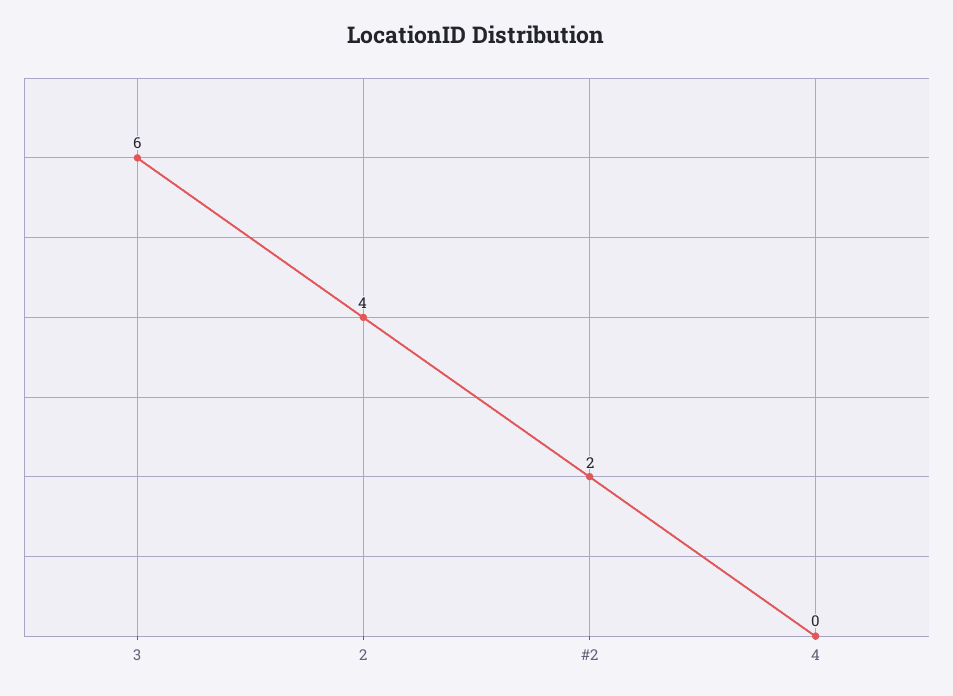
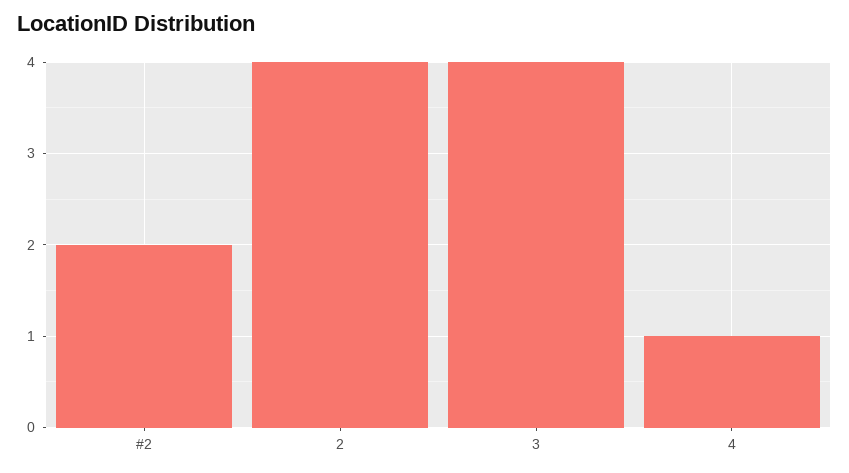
3: 6 -> 4
4: 0 -> 1

